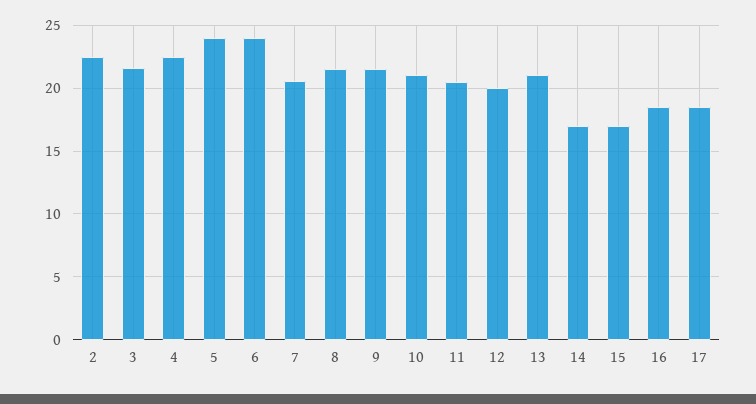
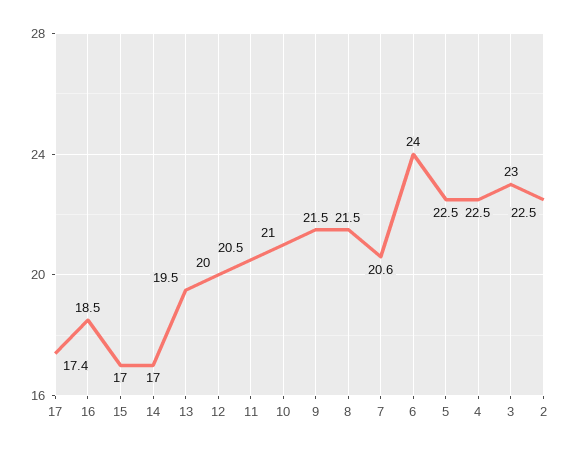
3: 21.5 -> 23
5: 24 -> 22.5
13: 21 -> 19.5
17: 18.5 -> 17.4

